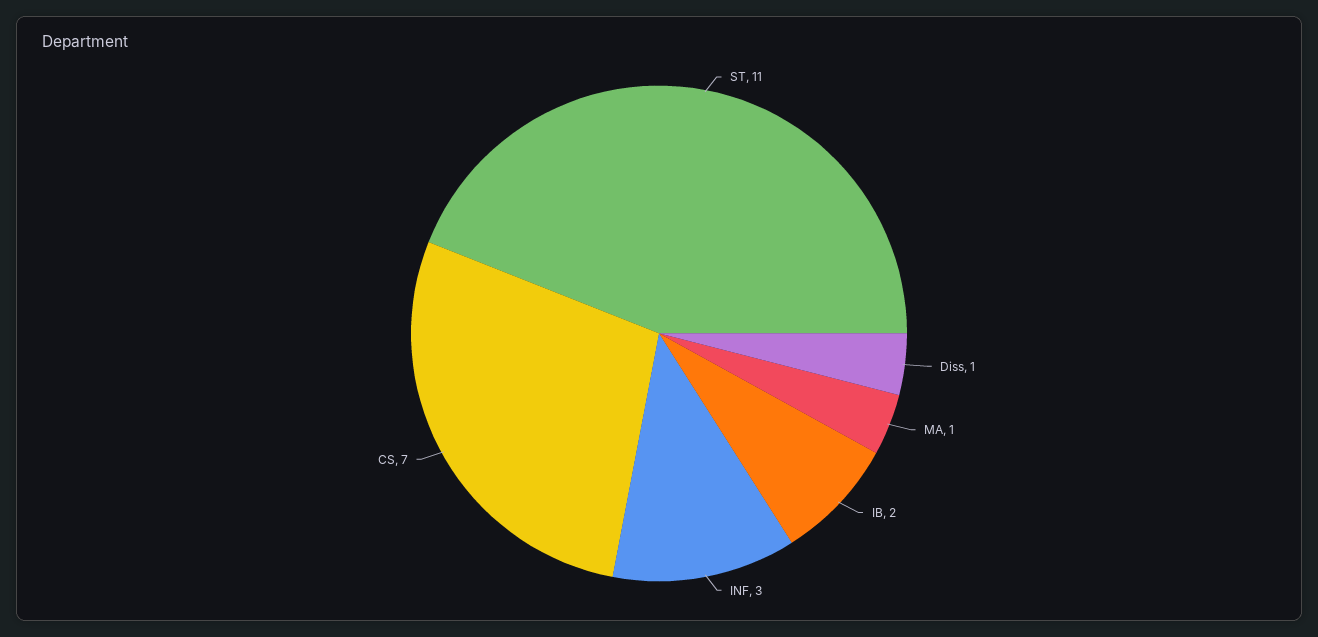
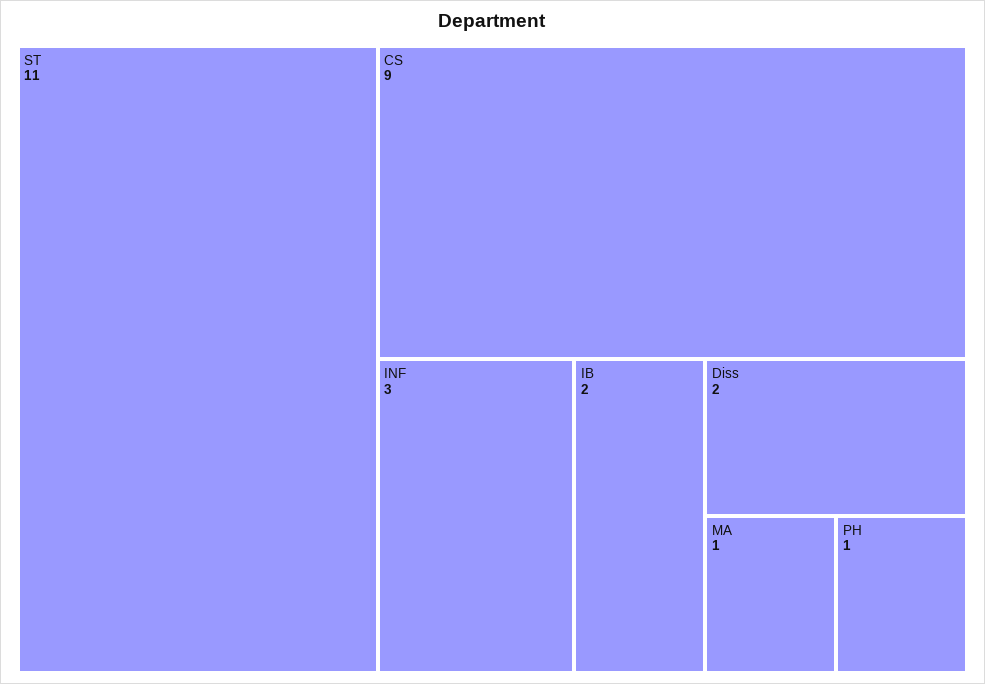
Diss: 1 -> 2
CS: 7 -> 9
PH: none -> 1

